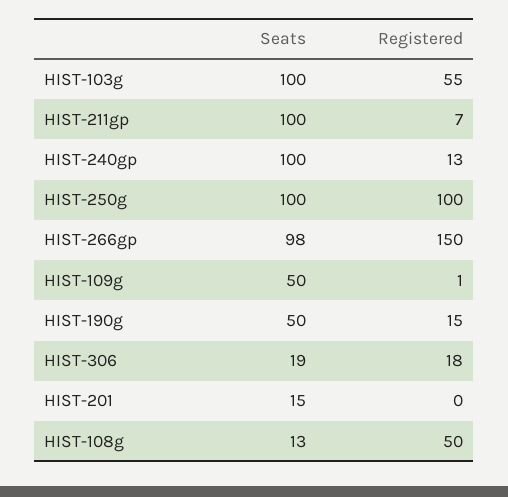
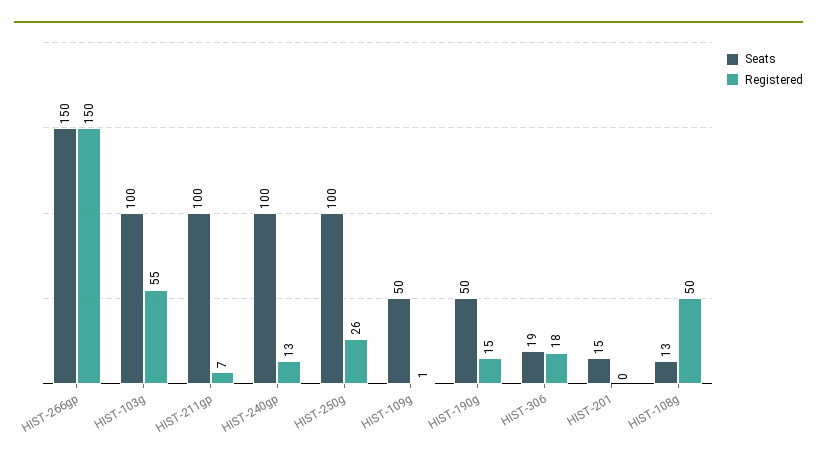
Registered, HIST-250g: 100 -> 26
Seats, HIST-266gp: 98 -> 150

